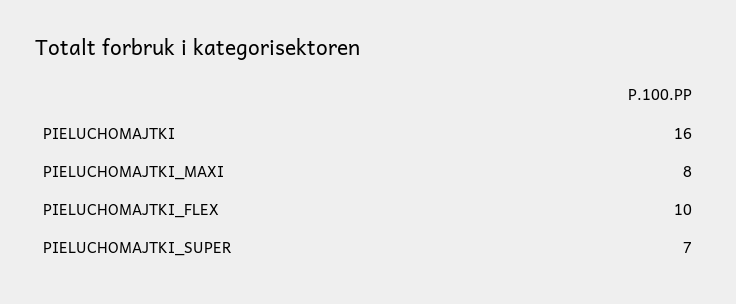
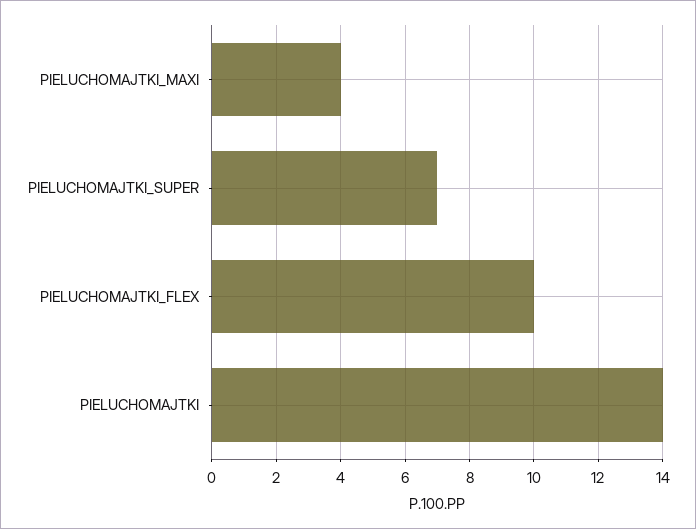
PIELUCHOMAJTKI: 16 -> 14
PIELUCHOMAJTKI_MAXI: 8 -> 4

